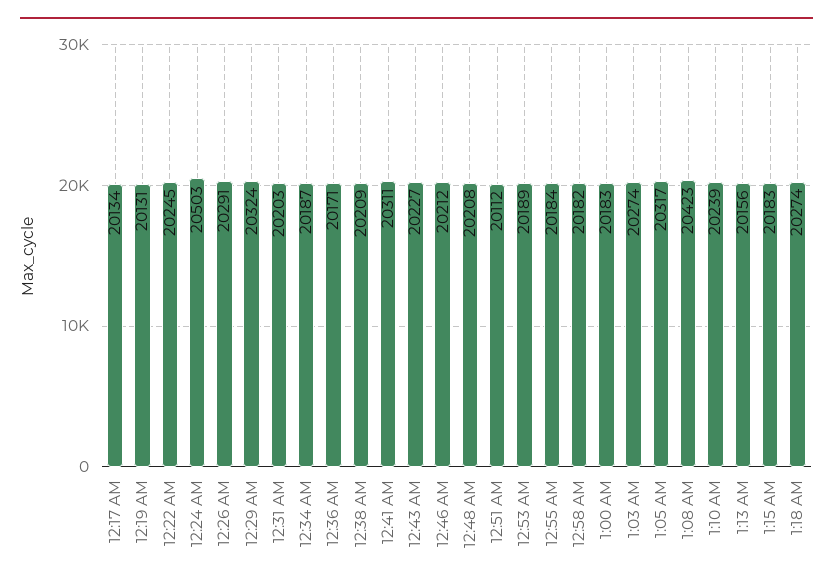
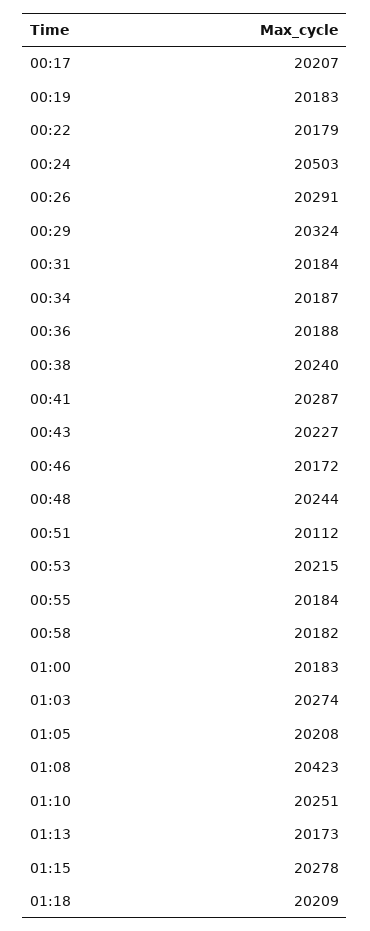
12:17 AM: 20134 -> 20207
12:19 AM: 20131 -> 20183
12:22 AM: 20245 -> 20179
12:31 AM: 20203 -> 20184
12:36 AM: 20171 -> 20188
12:38 AM: 20209 -> 20240
12:41 AM: 20311 -> 20287
12:46 AM: 20212 -> 20172
12:48 AM: 20208 -> 20244
12:53 AM: 20189 -> 20215
1:05 AM: 20317 -> 20208
1:10 AM: 20239 -> 20251
1:13 AM: 20156 -> 20173
1:15 AM: 20183 -> 20278
1:18 AM: 20274 -> 20209

